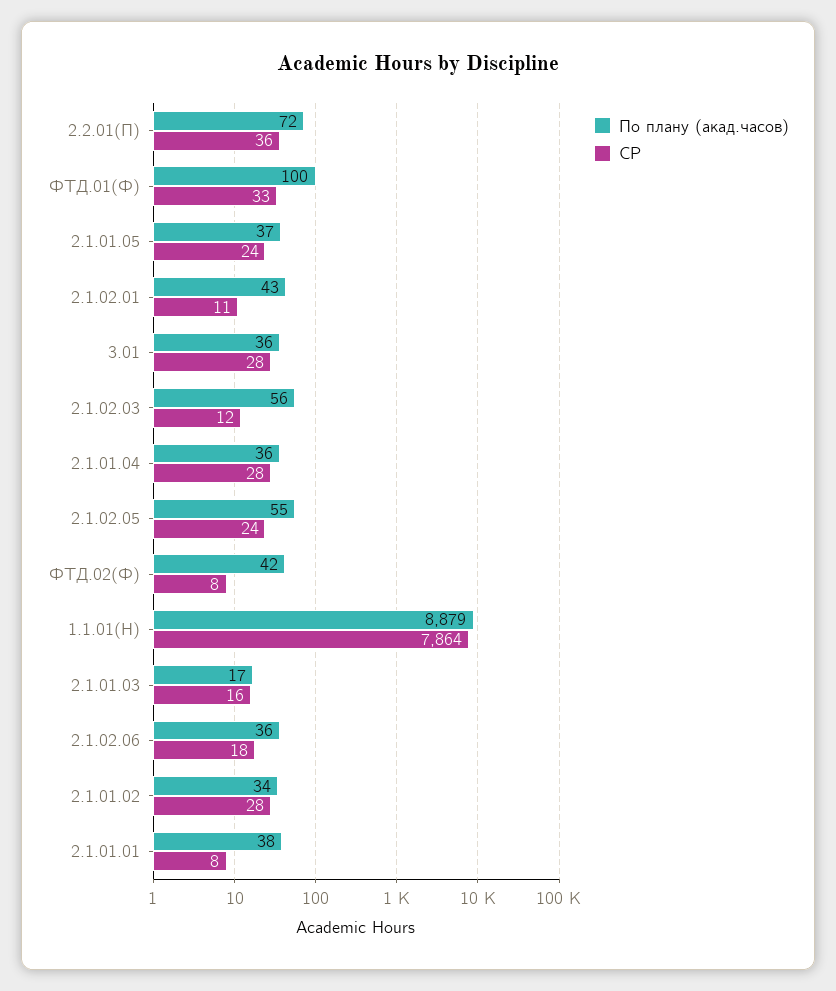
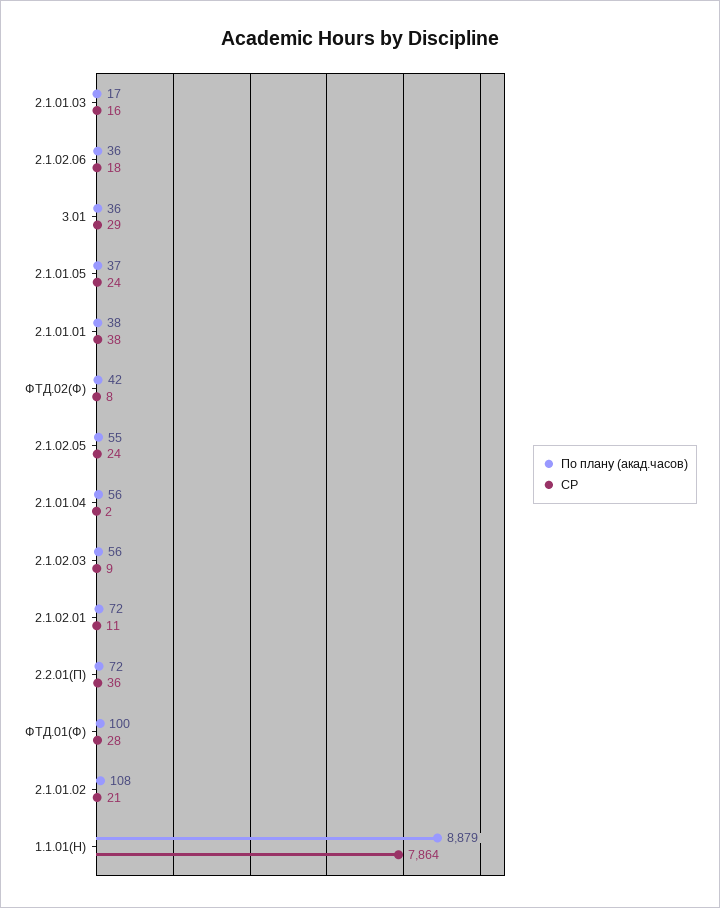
СР, ФТД.01(Ф): 33 -> 28
По плану (акад.часов), 2.1.02.01: 43 -> 72
СР, 3.01: 28 -> 29
СР, 2.1.02.03: 12 -> 9
По плану (акад.часов), 2.1.01.04: 36 -> 56
СР, 2.1.01.04: 28 -> 2
По плану (акад.часов), 2.1.01.02: 34 -> 108
СР, 2.1.01.02: 28 -> 21
СР, 2.1.01.01: 8 -> 38

